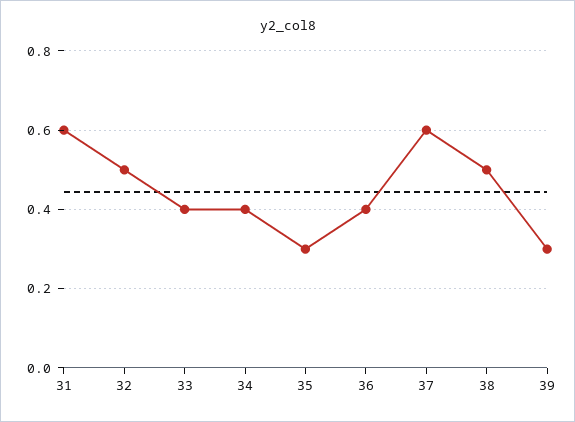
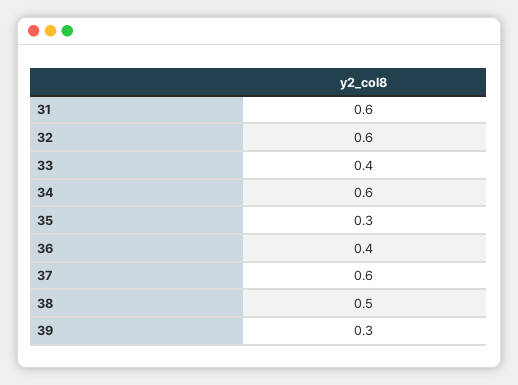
32: 0.5 -> 0.6
34: 0.4 -> 0.6

